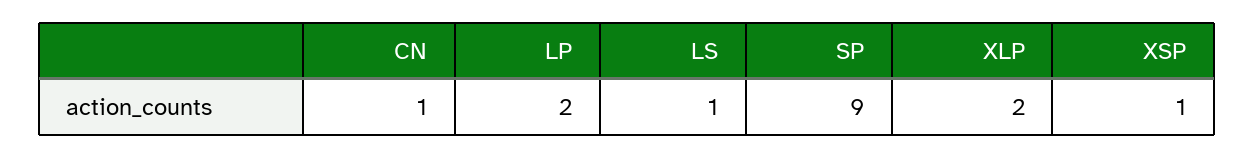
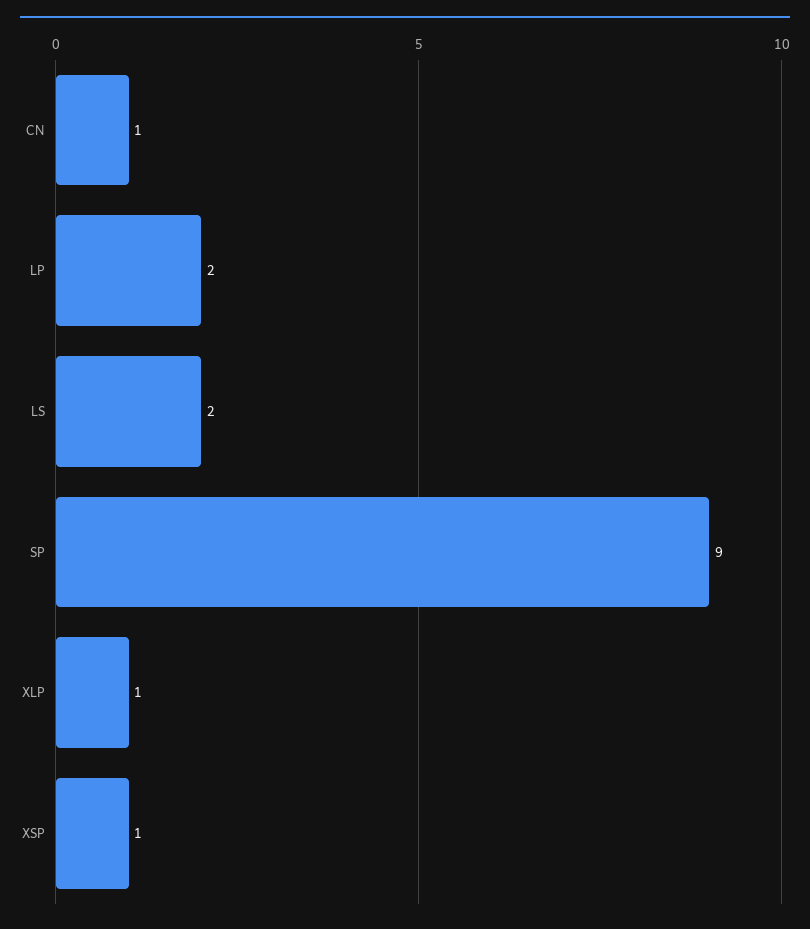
LS: 1 -> 2
XLP: 2 -> 1

